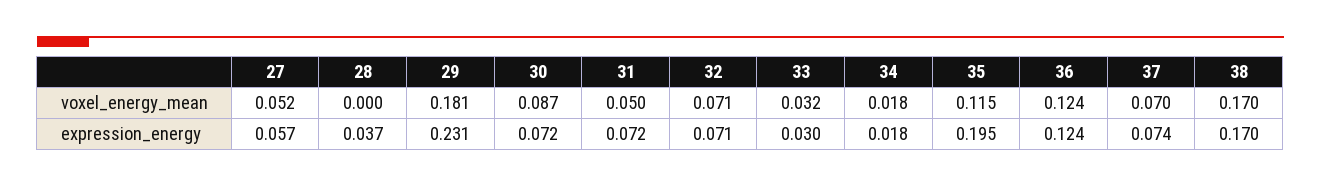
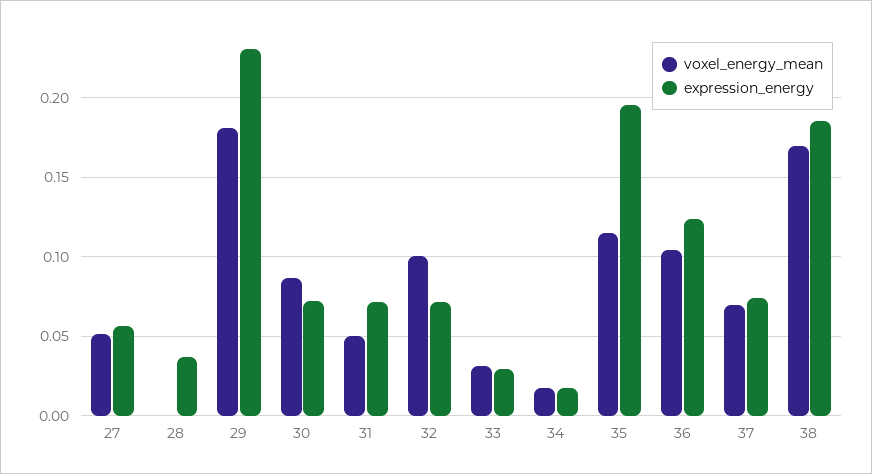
voxel_energy_mean, 32: 0.071 -> 0.1
voxel_energy_mean, 36: 0.124 -> 0.105
expression_energy, 38: 0.17 -> 0.185

